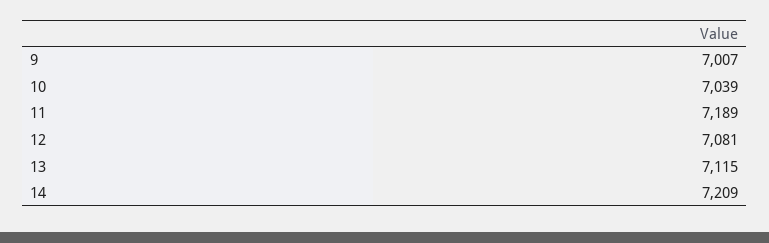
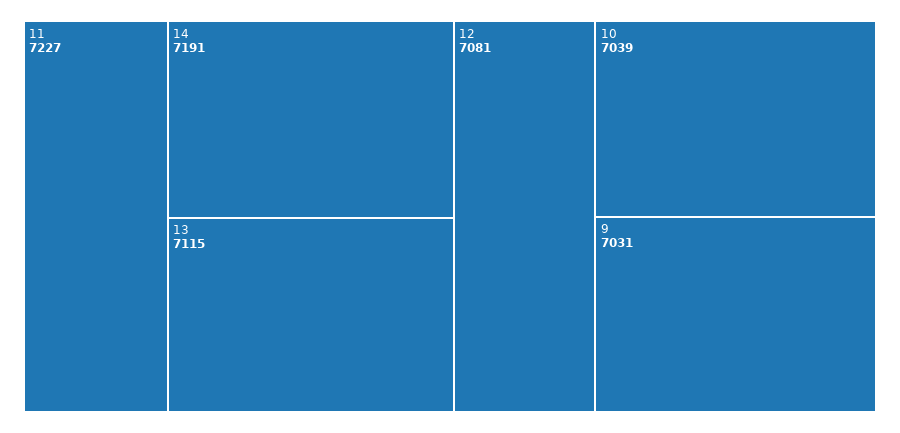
9: 7007 -> 7031
11: 7189 -> 7227
14: 7209 -> 7191

